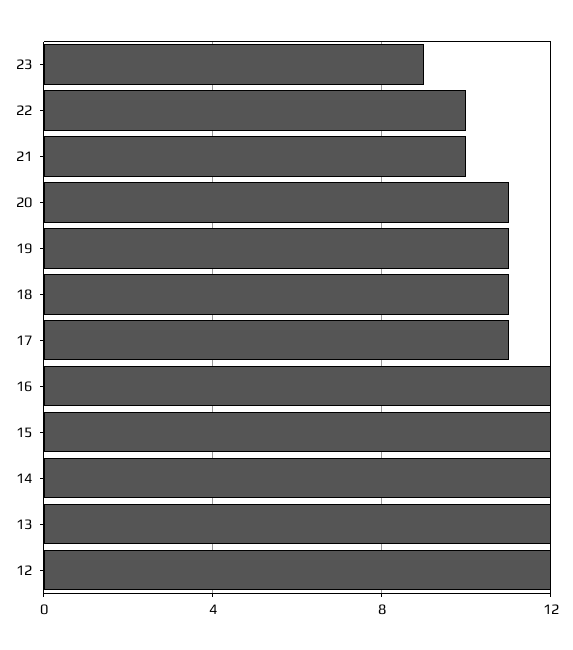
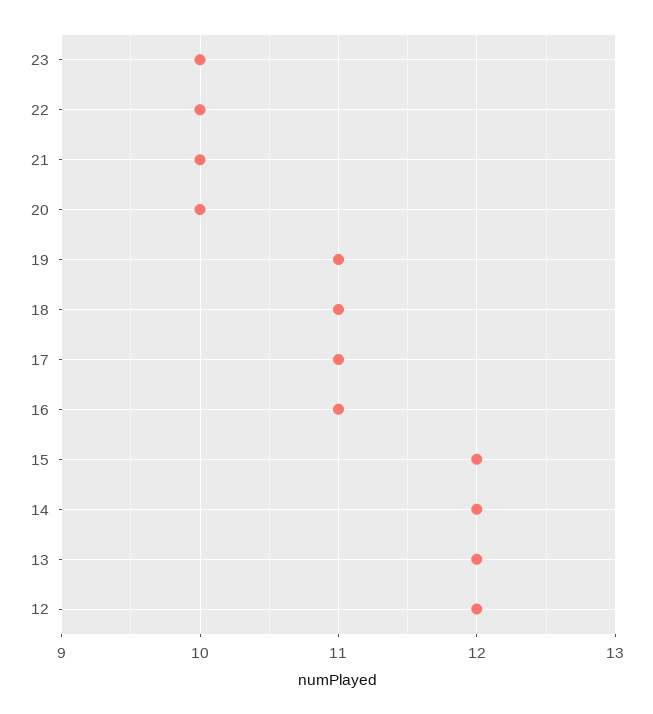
23: 9 -> 10
20: 11 -> 10
16: 12 -> 11

